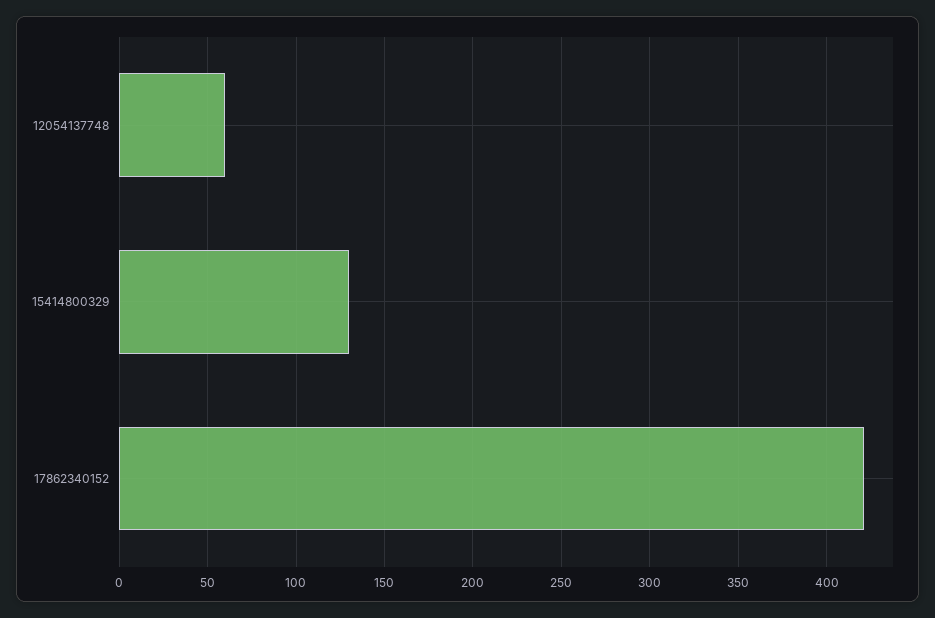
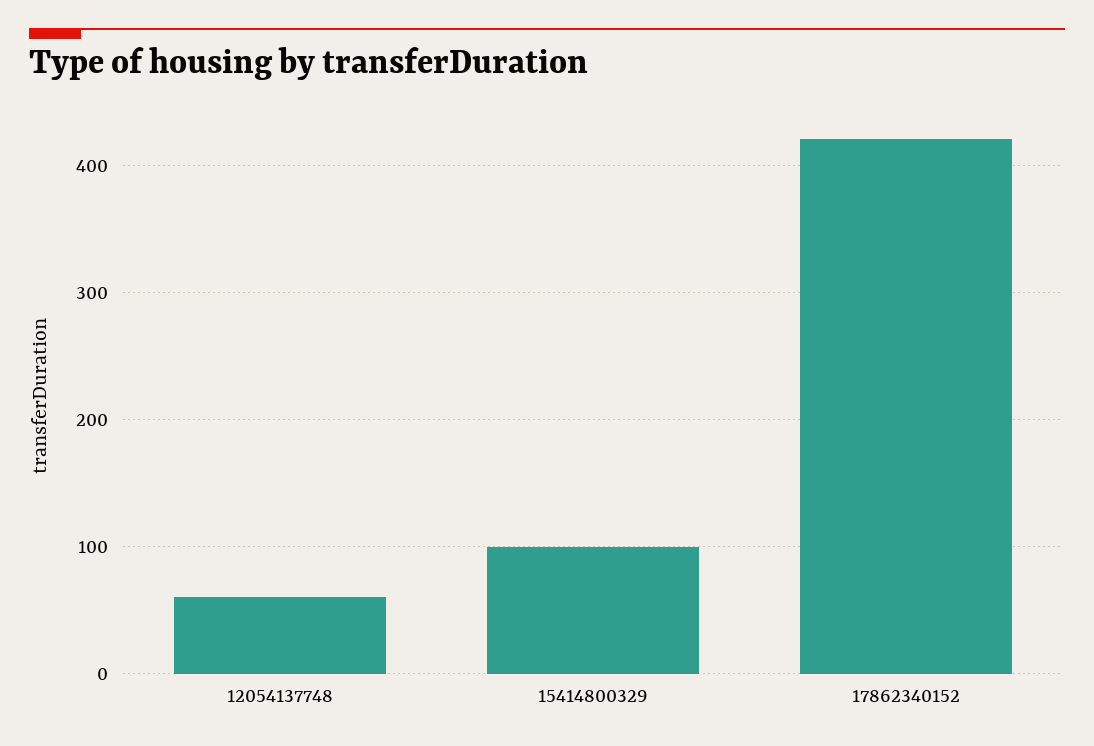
15414800329: 130 -> 100

